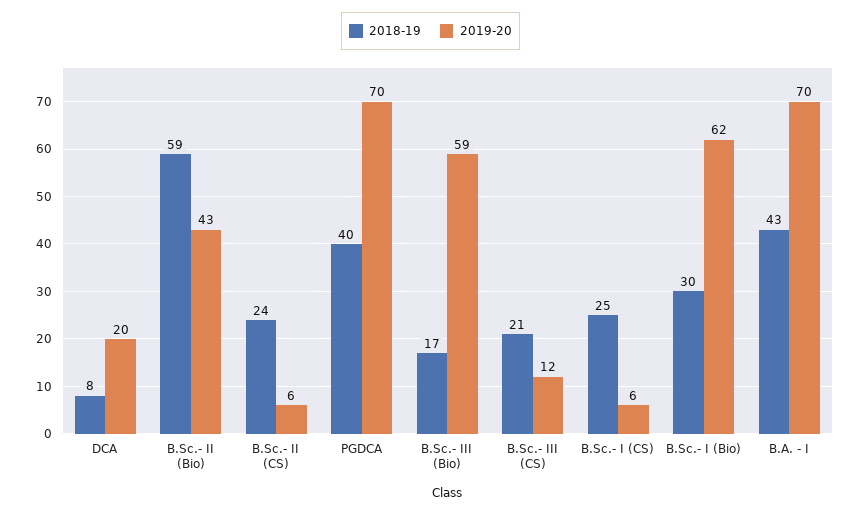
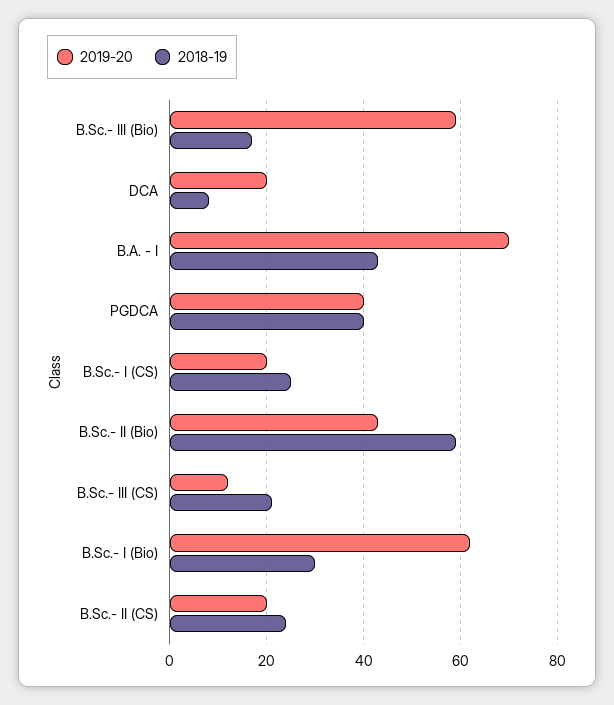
2019-20, B.Sc.- II (CS): 6 -> 20
2019-20, PGDCA: 70 -> 40
2019-20, B.Sc.- I (CS): 6 -> 20

